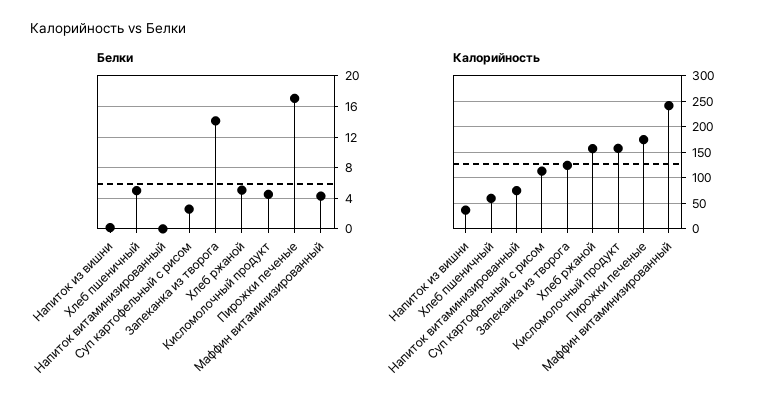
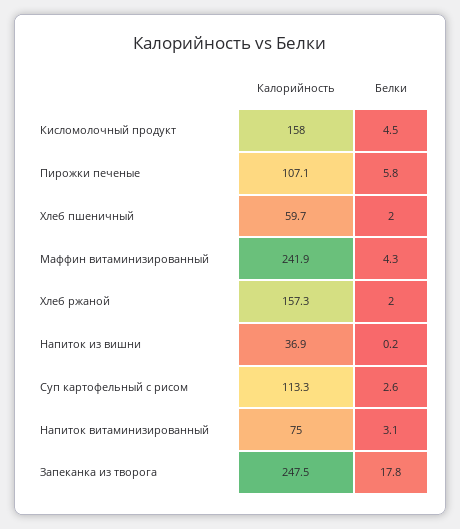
Белки, Хлеб пшеничный: 5 -> 2
Белки, Напиток витаминизированный: 0 -> 3.1
Белки, Запеканка из творога: 14 -> 17.8
Белки, Хлеб ржаной: 5 -> 2
Белки, Пирожки печеные: 17 -> 5.8
Калорийность, Запеканка из творога: 125 -> 247.5
Калорийность, Пирожки печеные: 175 -> 107.1

